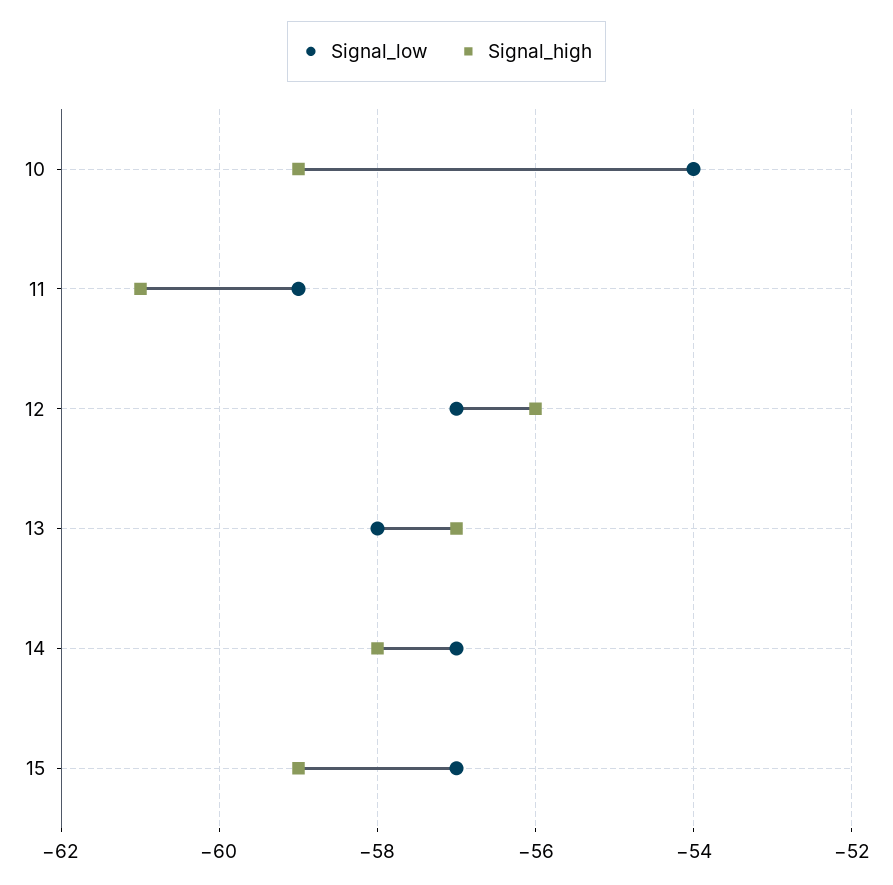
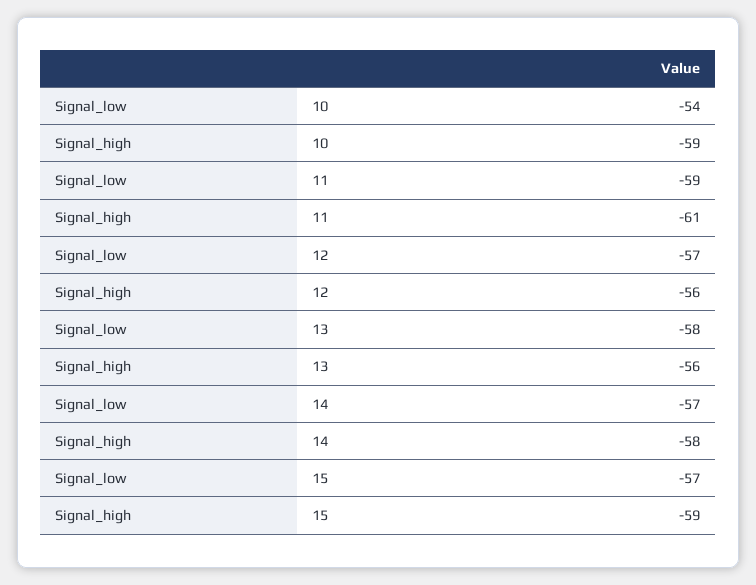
Signal_high, 13: -57 -> -56

